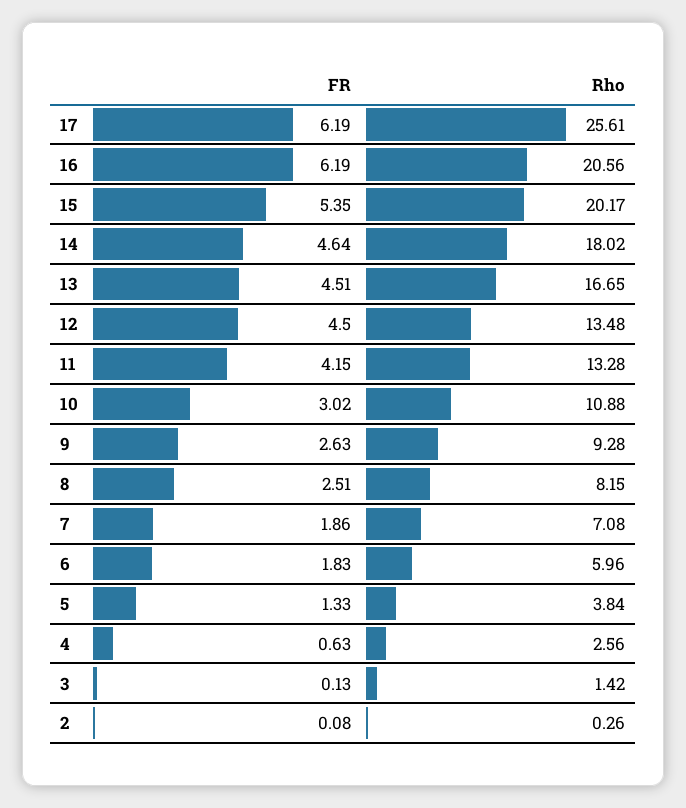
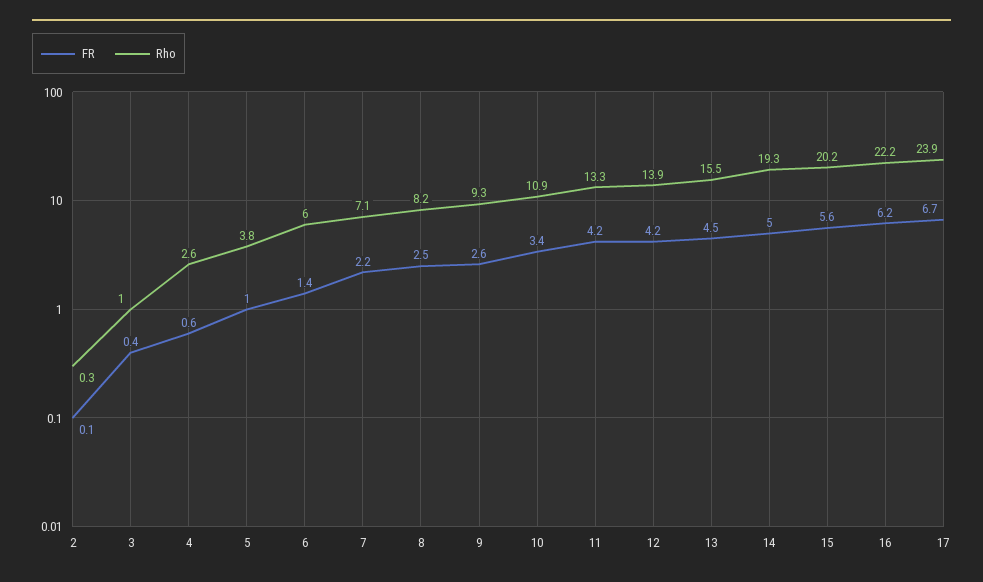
FR, 17: 6.19 -> 6.7
Rho, 17: 25.61 -> 23.9
Rho, 16: 20.56 -> 22.2
FR, 15: 5.35 -> 5.6
FR, 14: 4.64 -> 5
Rho, 14: 18.02 -> 19.3
Rho, 13: 16.65 -> 15.5
FR, 12: 4.5 -> 4.2
Rho, 12: 13.48 -> 13.9
FR, 10: 3.02 -> 3.4
FR, 7: 1.86 -> 2.2
FR, 6: 1.83 -> 1.4
FR, 5: 1.33 -> 1
FR, 3: 0.13 -> 0.4
Rho, 3: 1.42 -> 1

